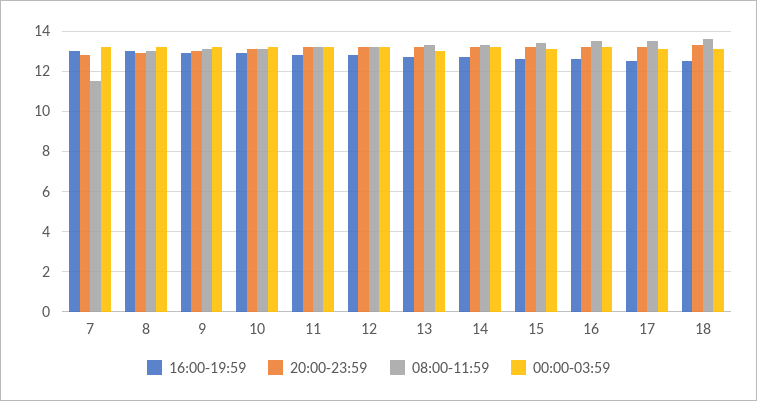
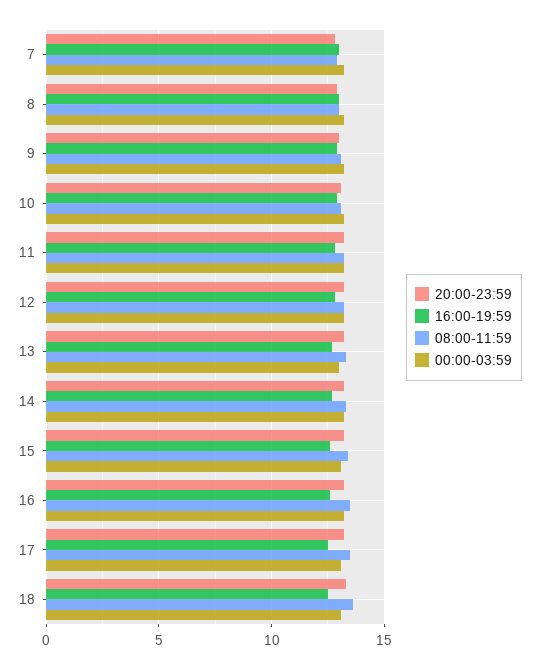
08:00-11:59, 7: 11.5 -> 13

